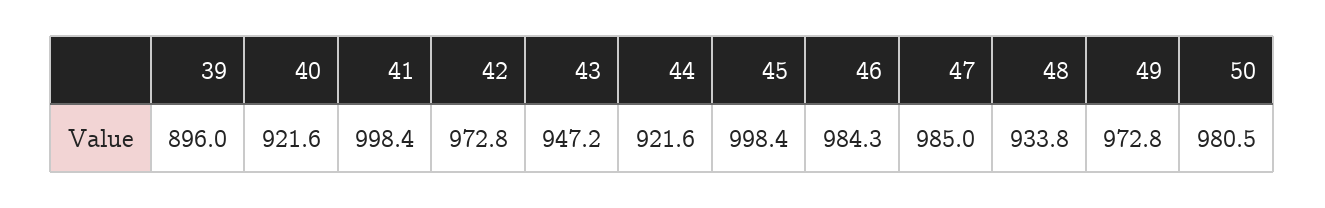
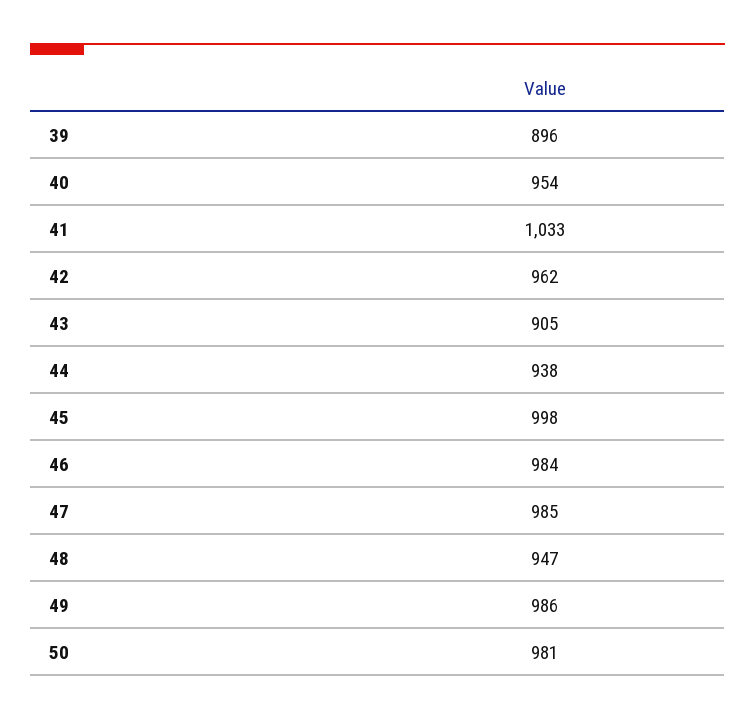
40: 921.6 -> 954
41: 998.4 -> 1033
42: 972.8 -> 962
43: 947.2 -> 905
44: 921.6 -> 938
48: 933.8 -> 947
49: 972.8 -> 986

